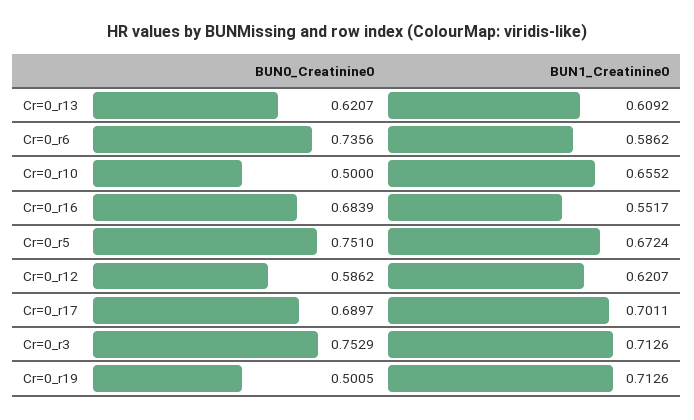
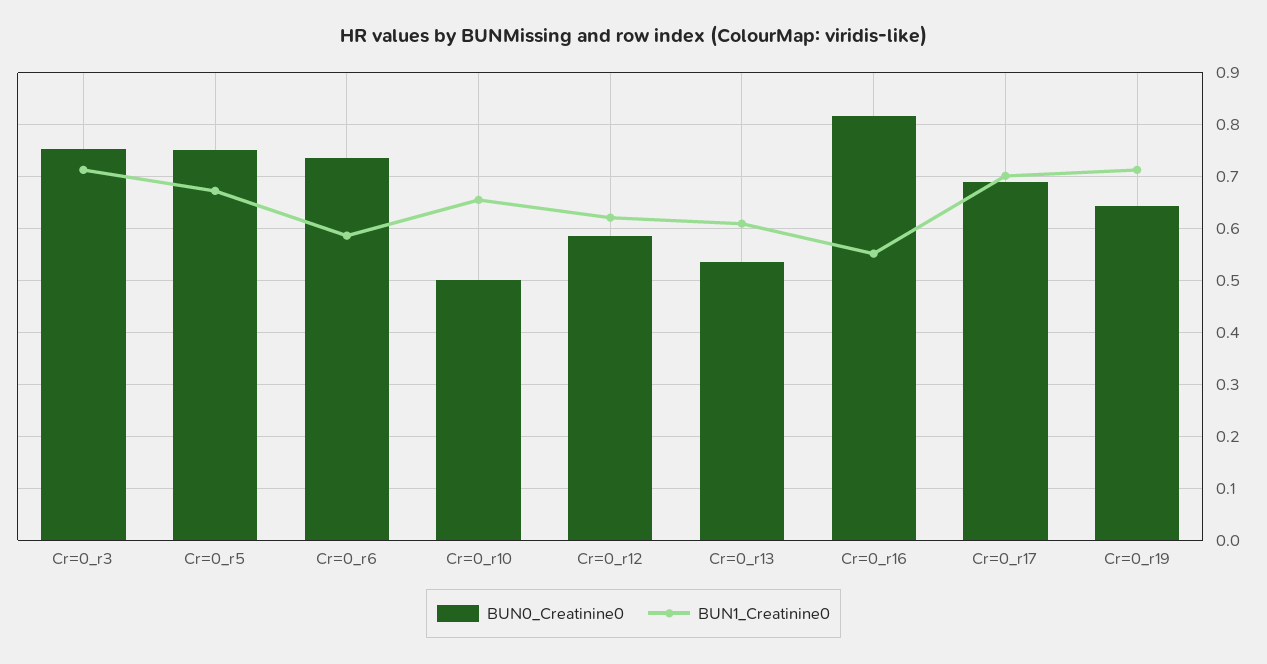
BUN0_Creatinine0, Cr=0_r13: 0.6207 -> 0.54
BUN0_Creatinine0, Cr=0_r16: 0.6839 -> 0.82
BUN0_Creatinine0, Cr=0_r19: 0.5005 -> 0.64

